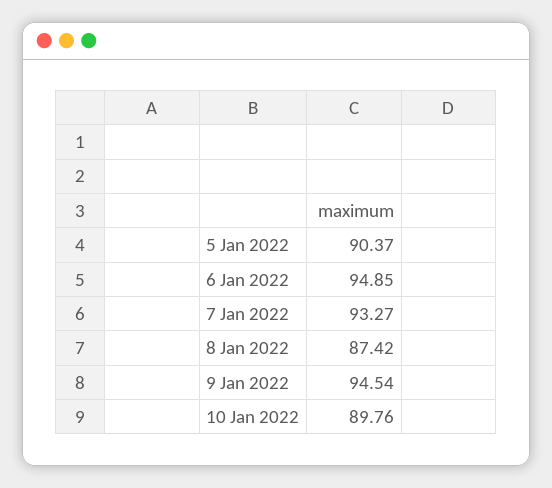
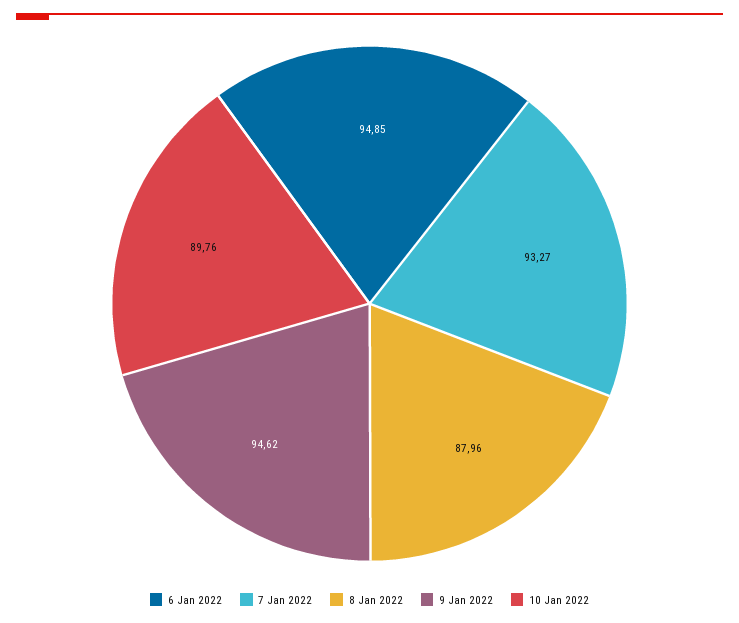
5 Jan 2022: 90.37 -> none
8 Jan 2022: 87.42 -> 87.96
9 Jan 2022: 94.54 -> 94.62

